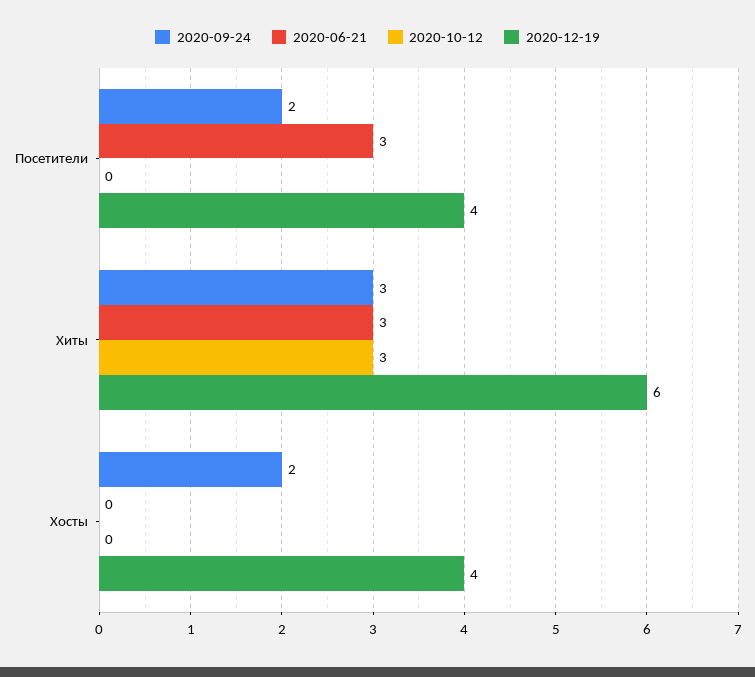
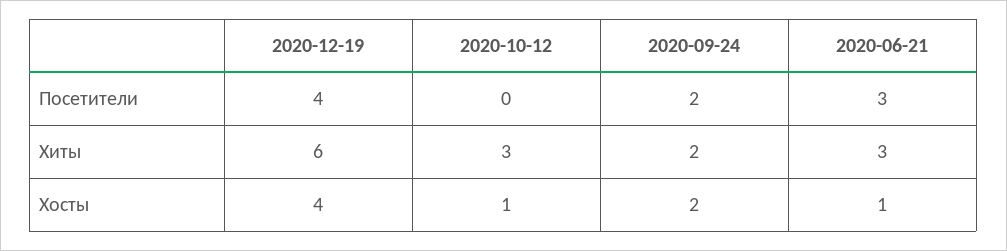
2020-09-24, Хиты: 3 -> 2
2020-06-21, Хосты: 0 -> 1
2020-10-12, Хосты: 0 -> 1

